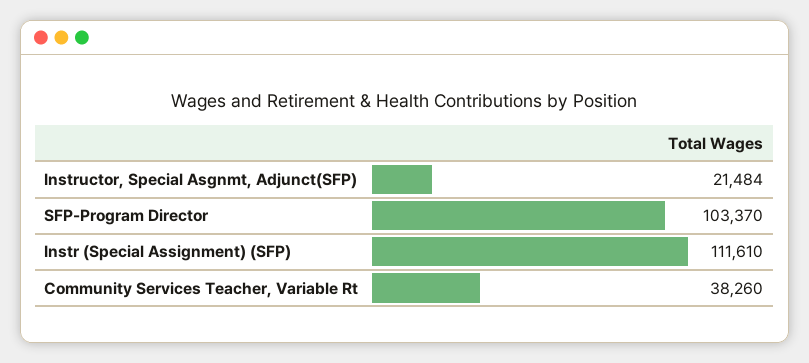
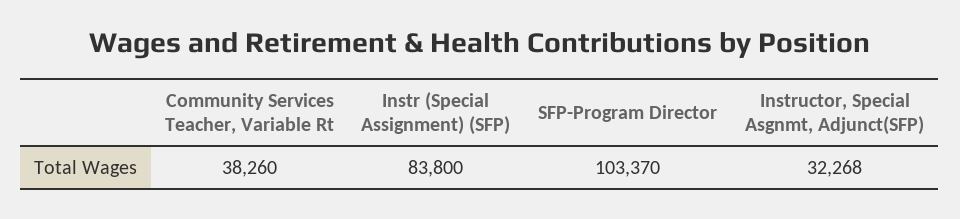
Instructor, Special Asgnmt, Adjunct(SFP): 21484 -> 32268
Instr (Special Assignment) (SFP): 111610 -> 83800

